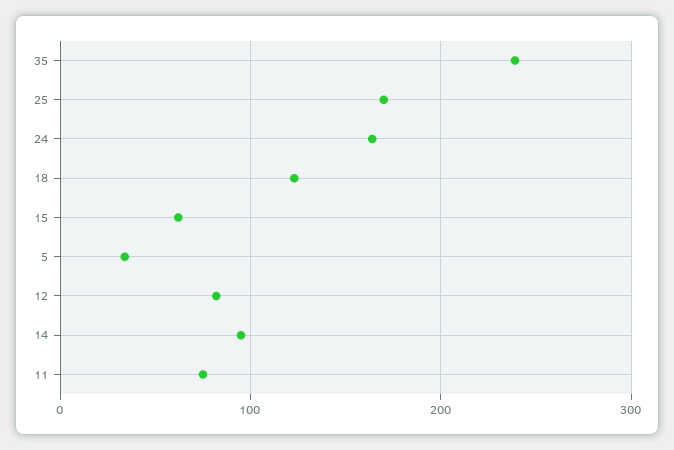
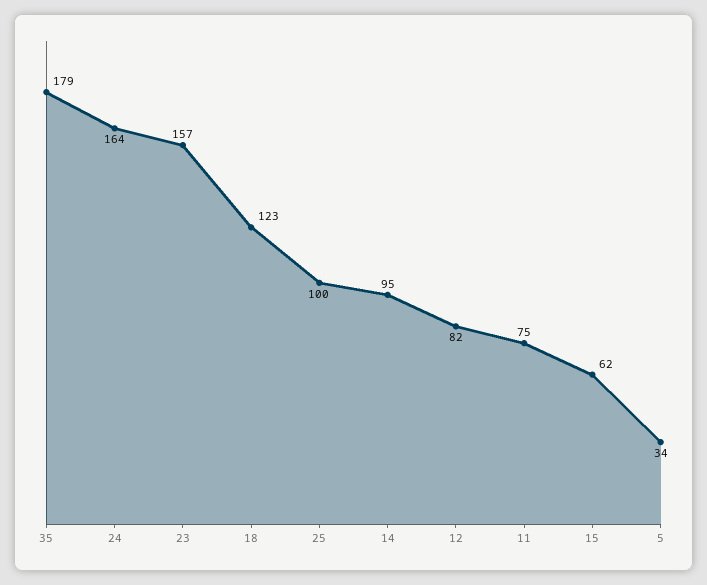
35: 240 -> 179
25: 170 -> 100
23: none -> 157

